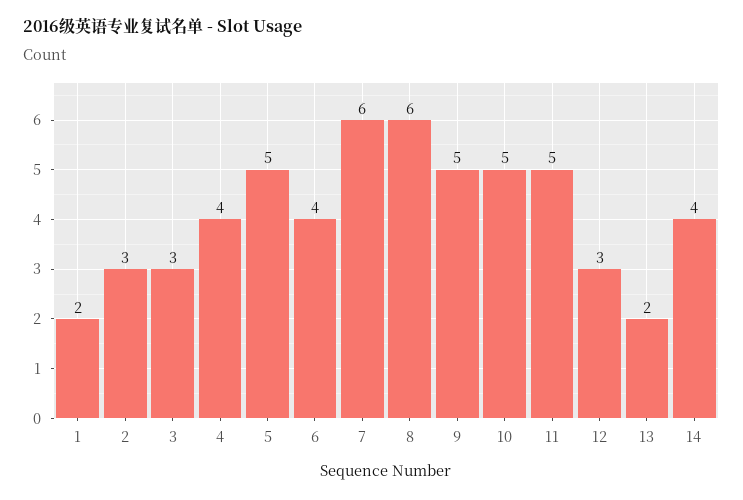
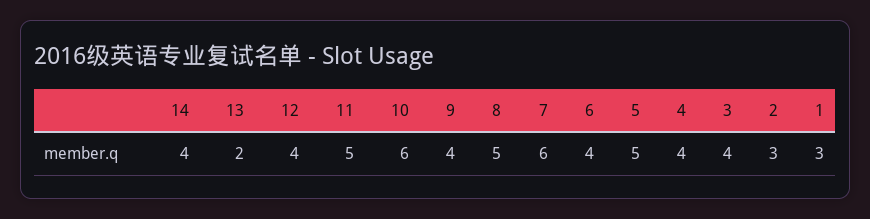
1: 2 -> 3
3: 3 -> 4
8: 6 -> 5
9: 5 -> 4
10: 5 -> 6
12: 3 -> 4

